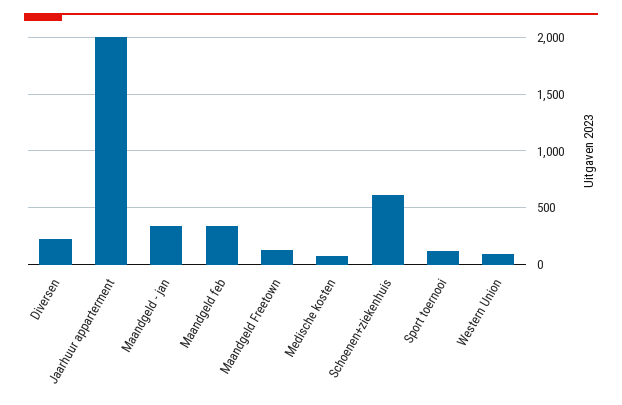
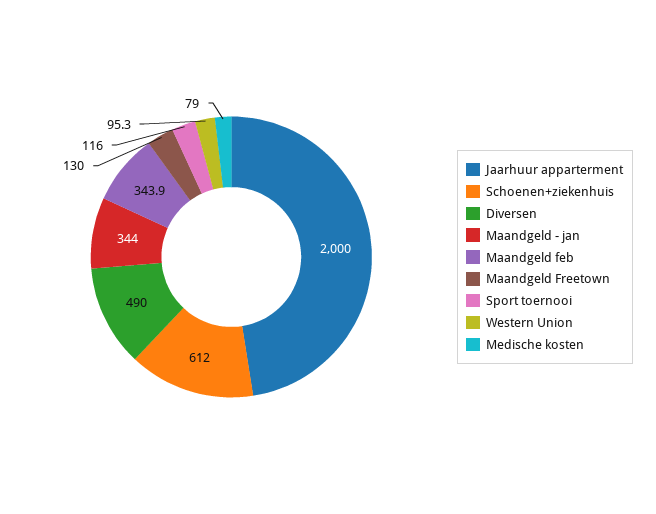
Diversen: 200 -> 490

